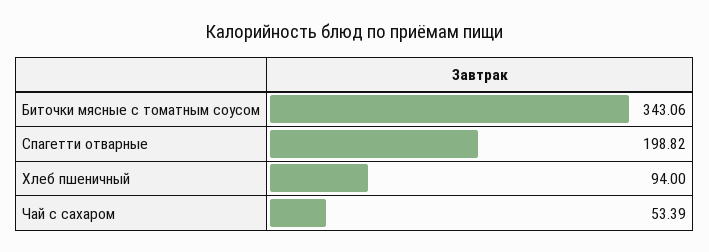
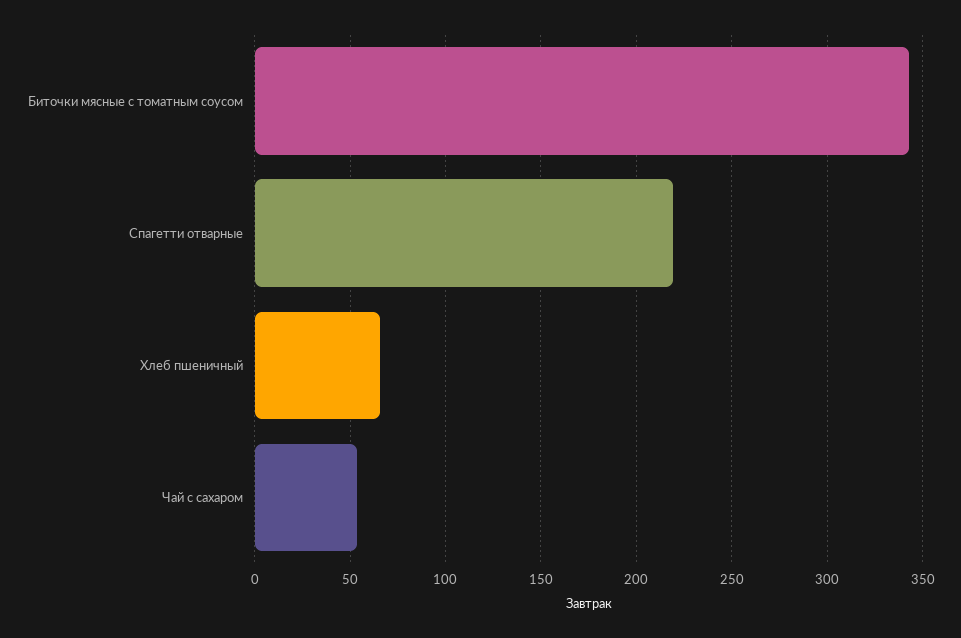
Спагетти отварные: 198.82 -> 220
Хлеб пшеничный: 94 -> 65

